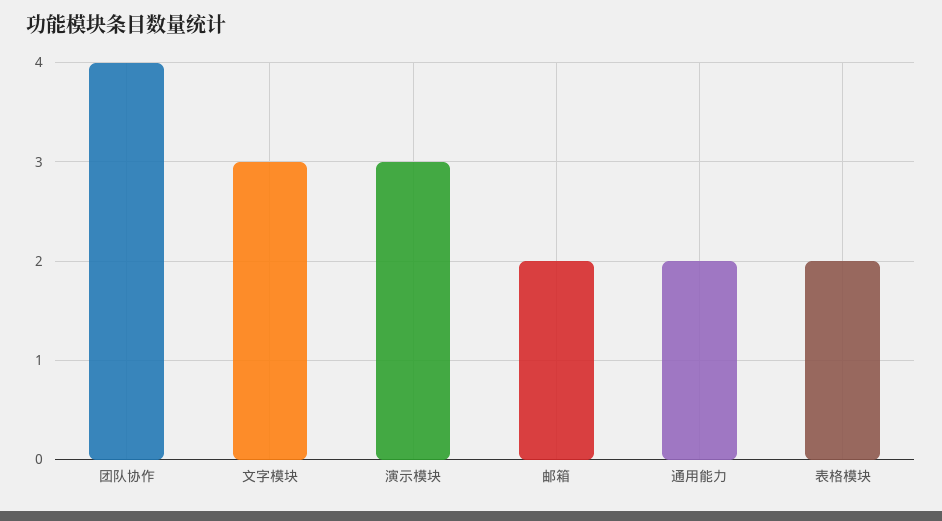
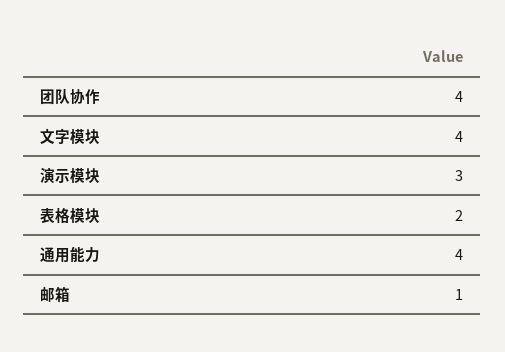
文字模块: 3 -> 4
邮箱: 2 -> 1
通用能力: 2 -> 4

